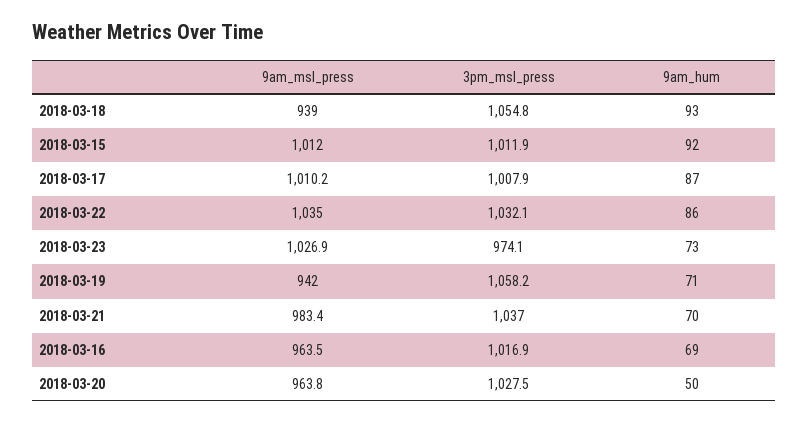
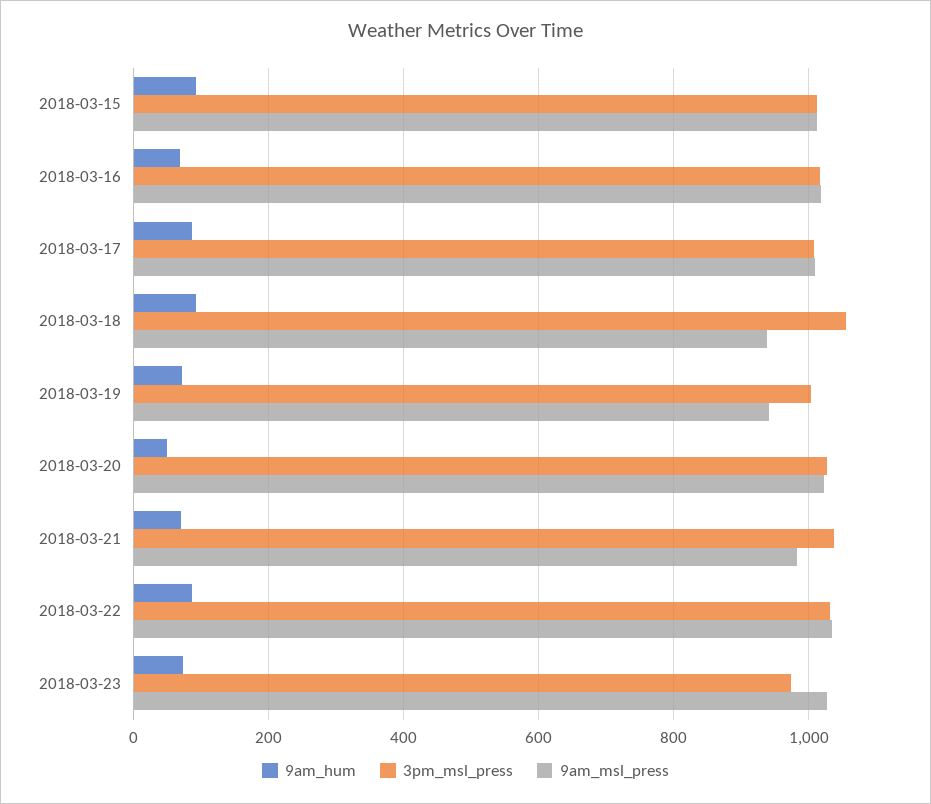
3pm_msl_press, 2018-03-19: 1058.2 -> 1000
9am_msl_press, 2018-03-16: 963.5 -> 1020
9am_msl_press, 2018-03-20: 963.8 -> 1020

